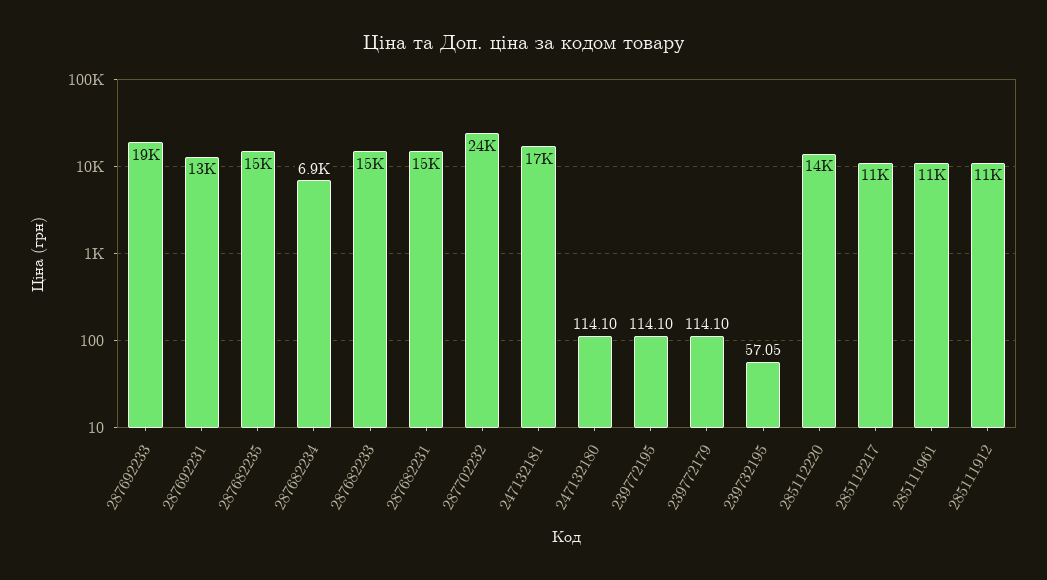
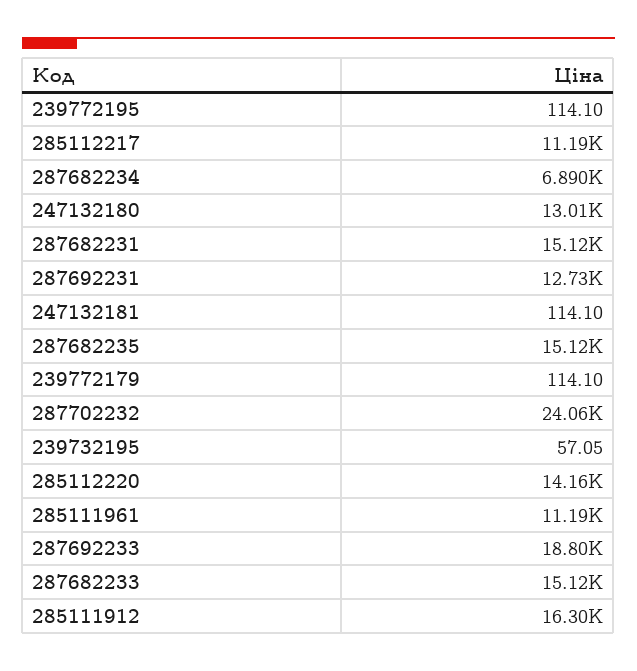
247132181: 17000 -> 114.1
247132180: 114.1 -> 13010
285111912: 11000 -> 16300

